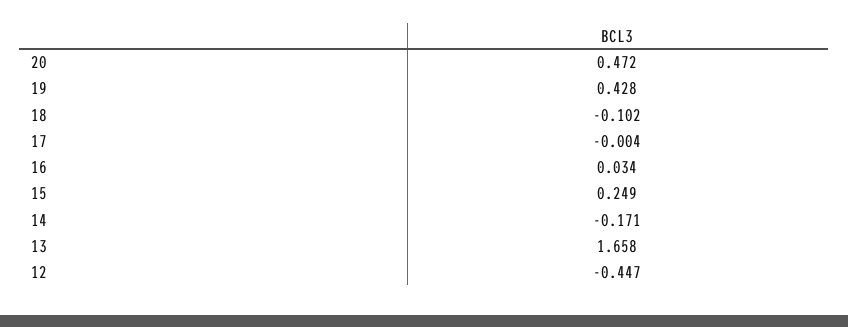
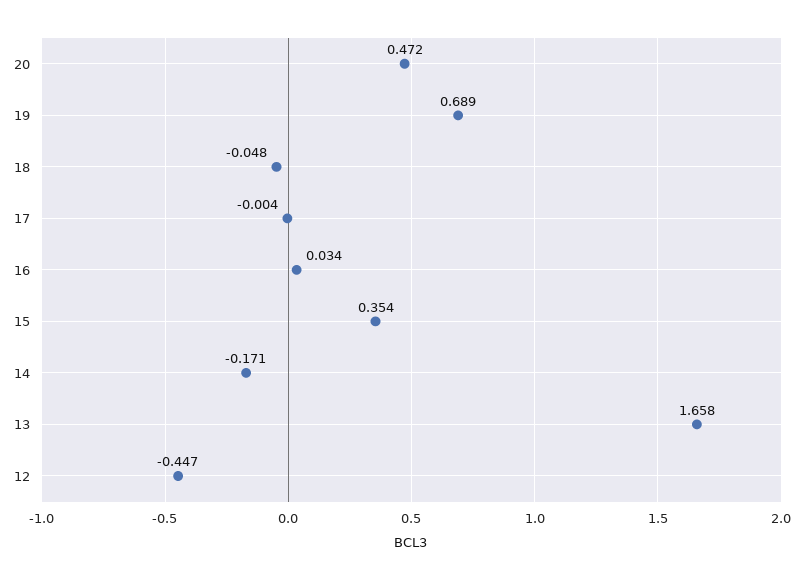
19: 0.428 -> 0.689
18: -0.102 -> -0.048
15: 0.249 -> 0.354

